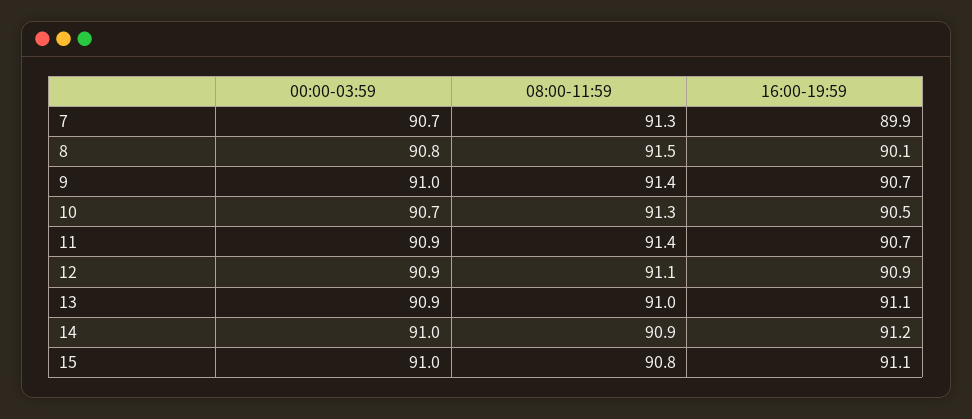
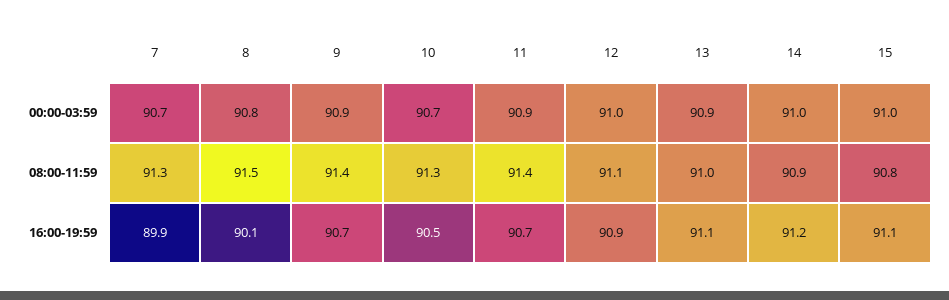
00:00-03:59, 9: 91 -> 90.9
00:00-03:59, 12: 90.9 -> 91

